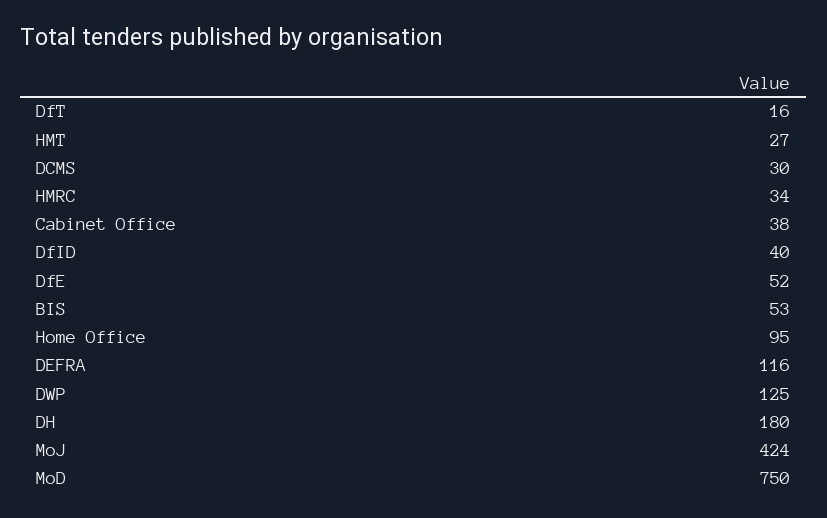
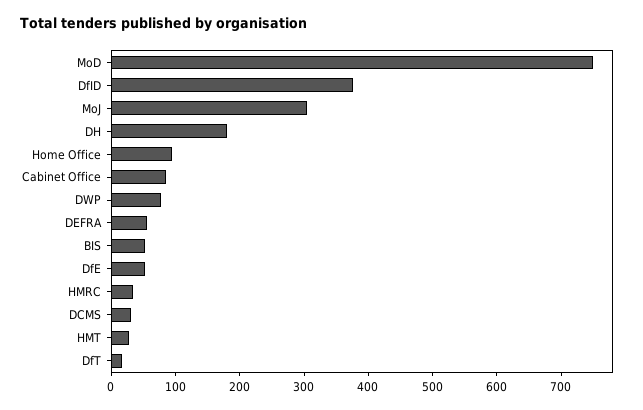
Cabinet Office: 38 -> 80
DfID: 40 -> 380
DEFRA: 116 -> 60
DWP: 125 -> 80
MoJ: 424 -> 300

